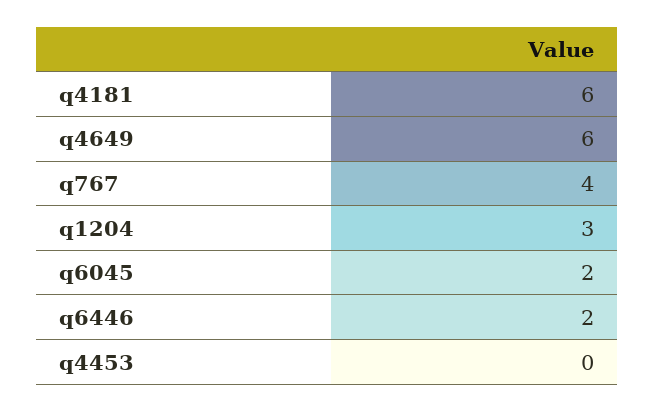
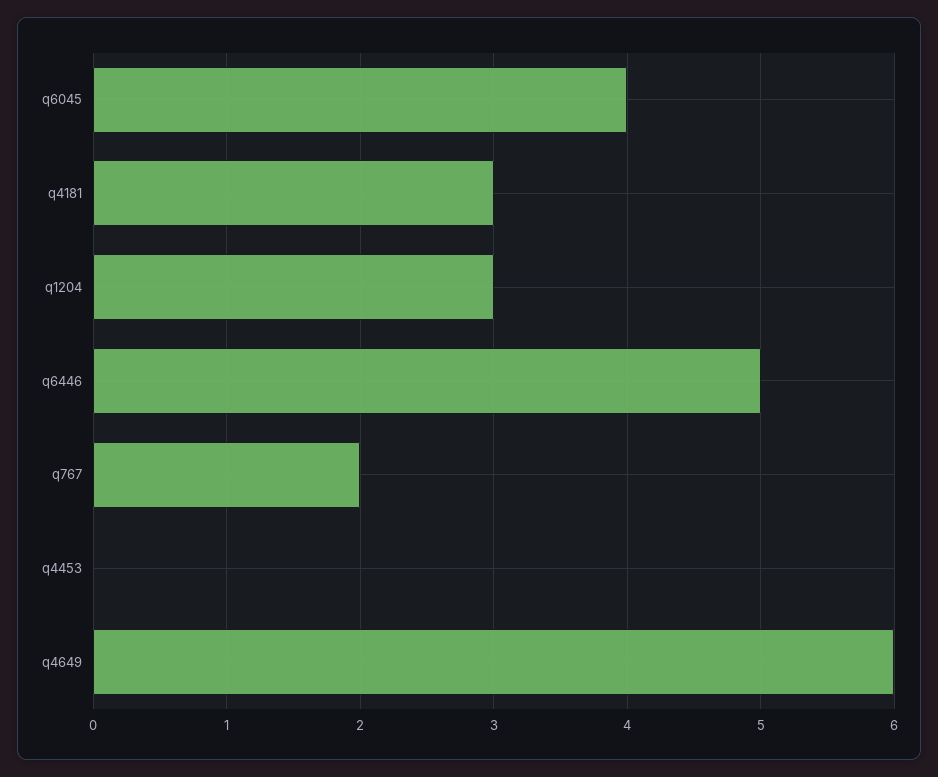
q4181: 6 -> 3
q767: 4 -> 2
q6045: 2 -> 4
q6446: 2 -> 5

